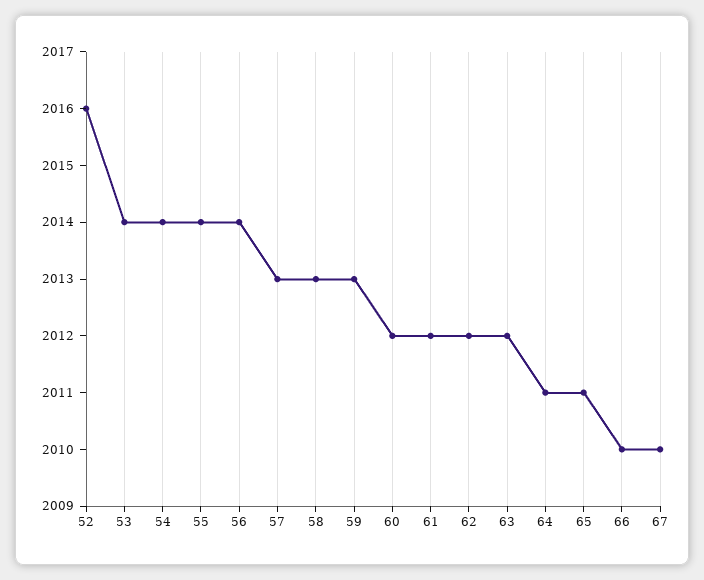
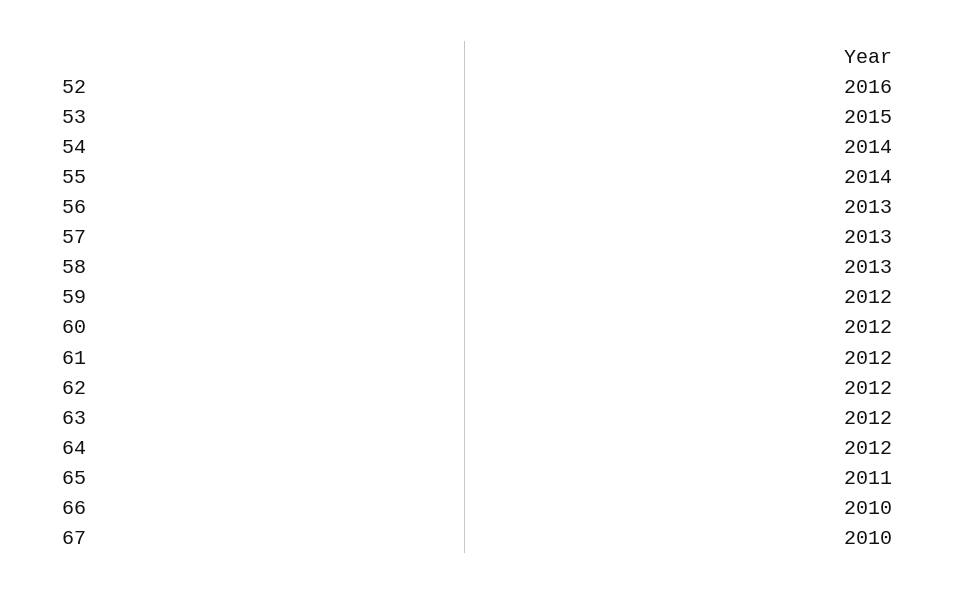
53: 2014 -> 2015
56: 2014 -> 2013
59: 2013 -> 2012
64: 2011 -> 2012

